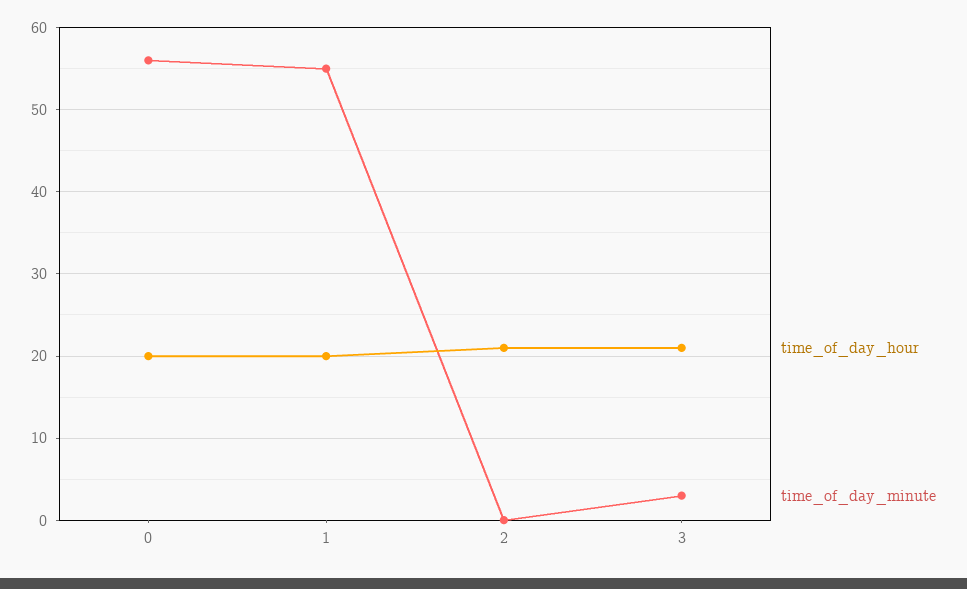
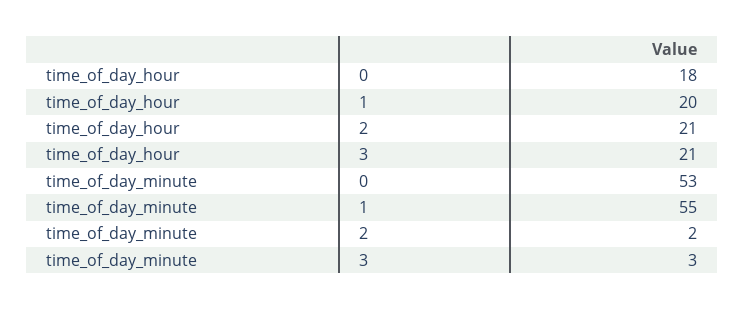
time_of_day_hour, 0: 20 -> 18
time_of_day_minute, 0: 56 -> 53
time_of_day_minute, 2: 0 -> 2

